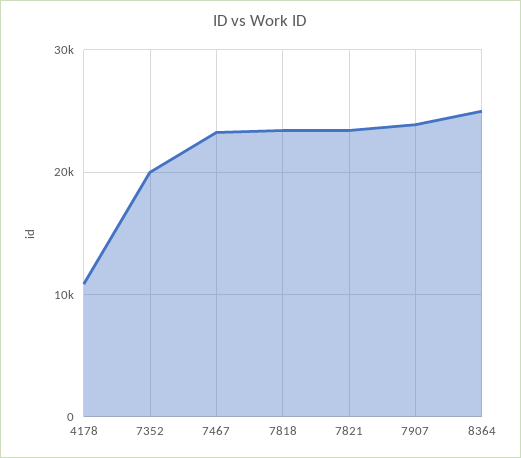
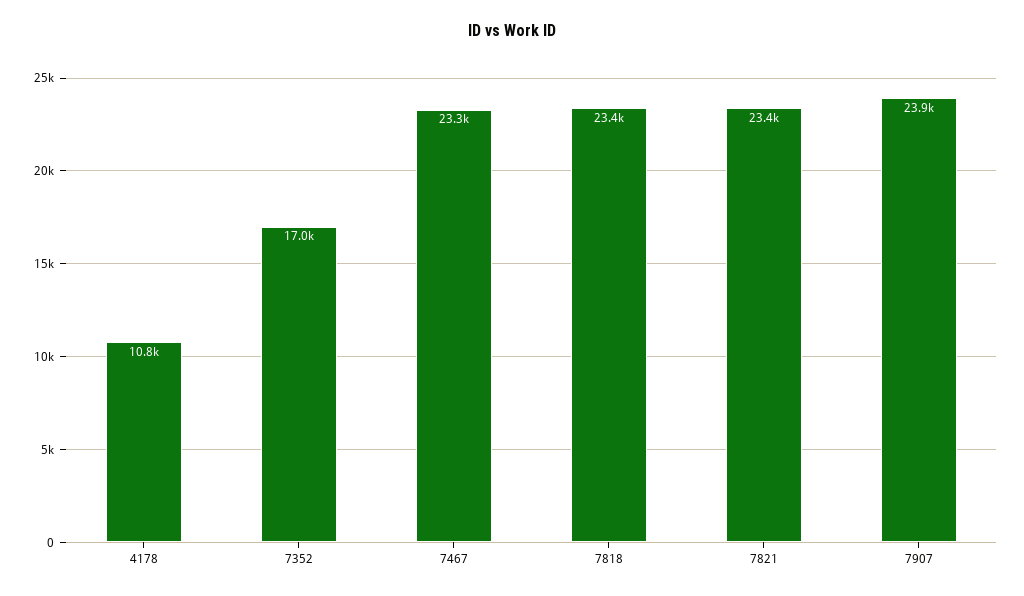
7352: 20000 -> 17000
8364: 25000 -> none

